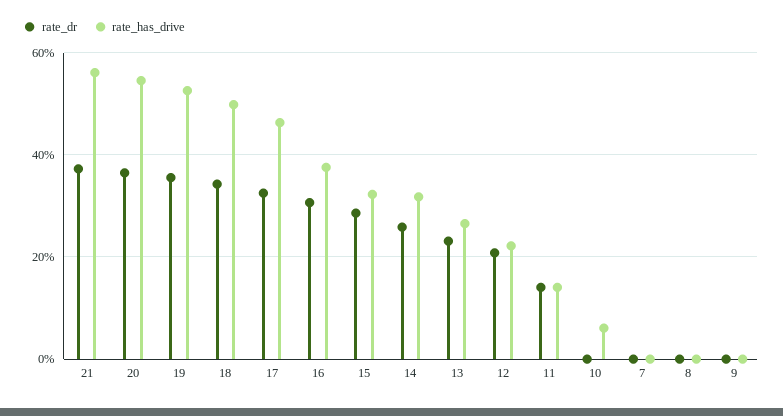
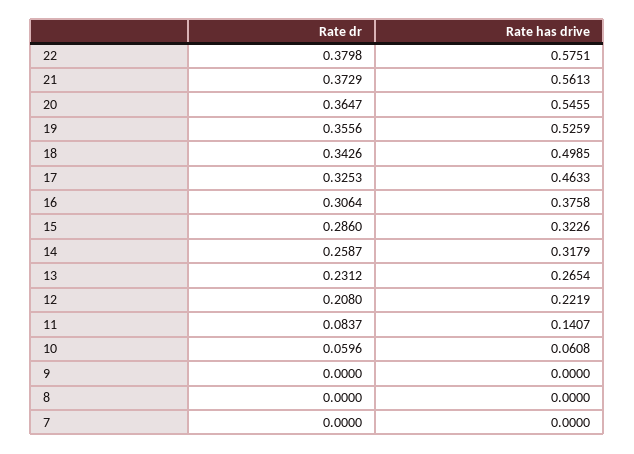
rate_dr, 11: 0.14 -> 0.0837
rate_dr, 10: 0 -> 0.0596
rate_dr, 22: none -> 0.3798
rate_has_drive, 22: none -> 0.5751

